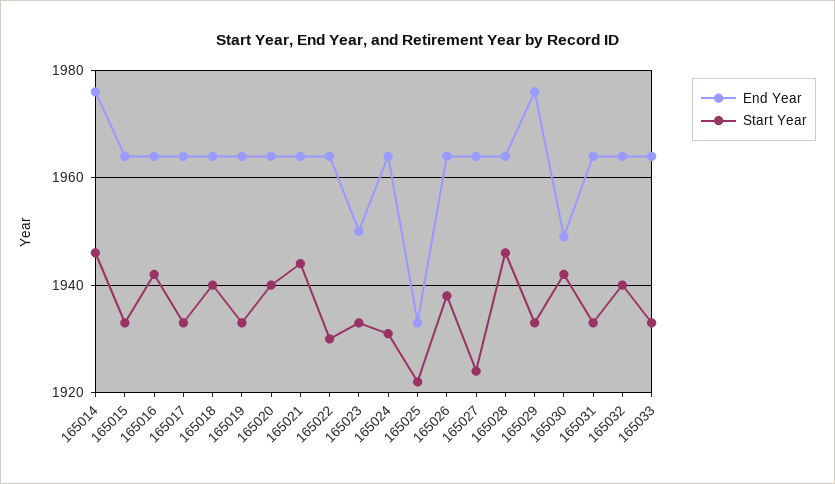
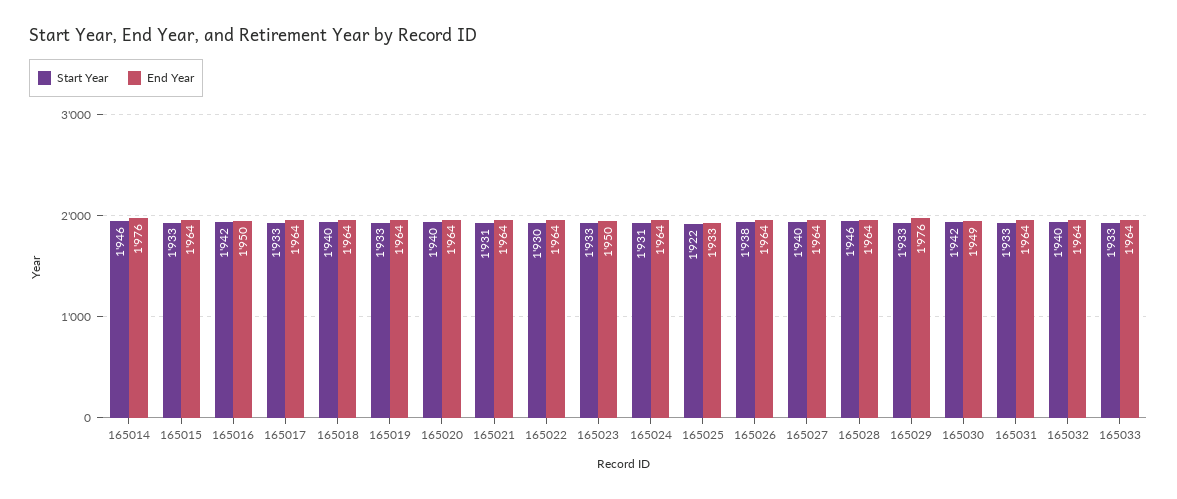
End Year, 165016: 1965 -> 1950
Start Year, 165021: 1945 -> 1931
Start Year, 165027: 1925 -> 1940

